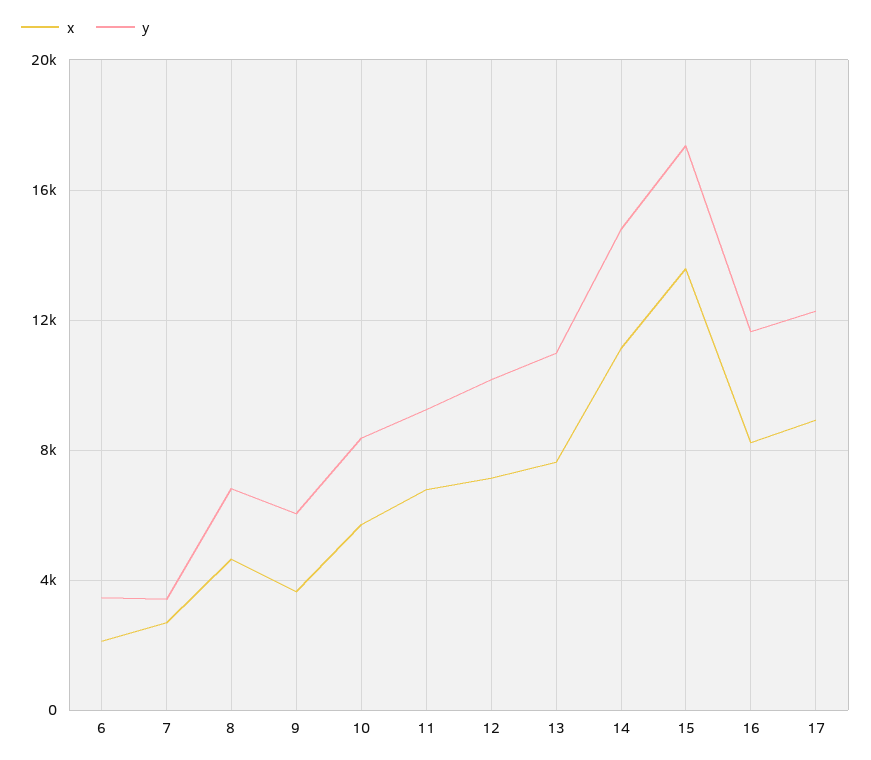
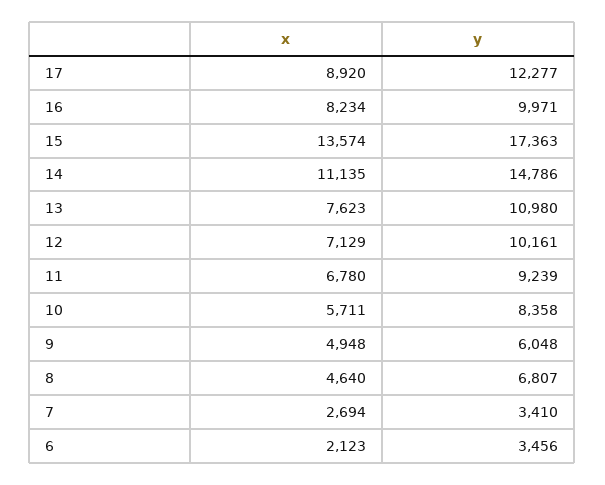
x, 9: 3500 -> 4948
y, 16: 11500 -> 9971

